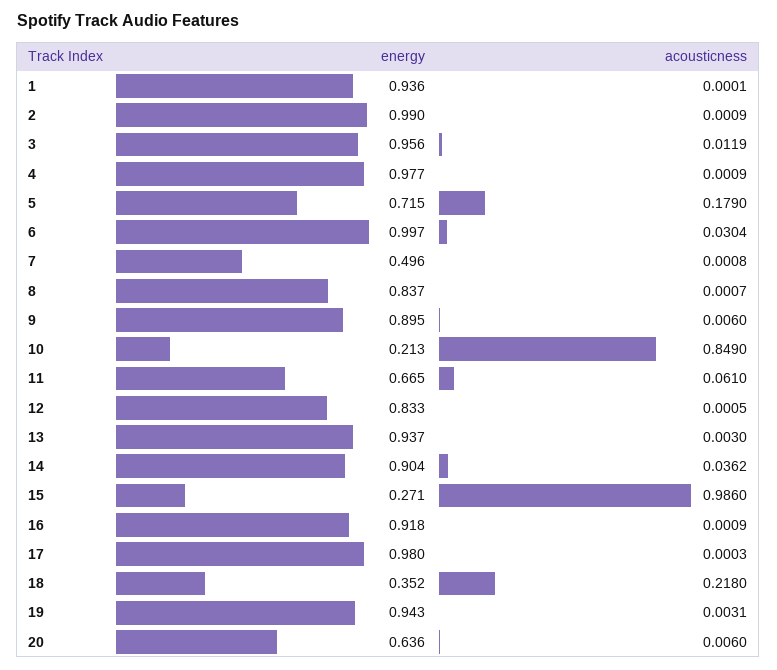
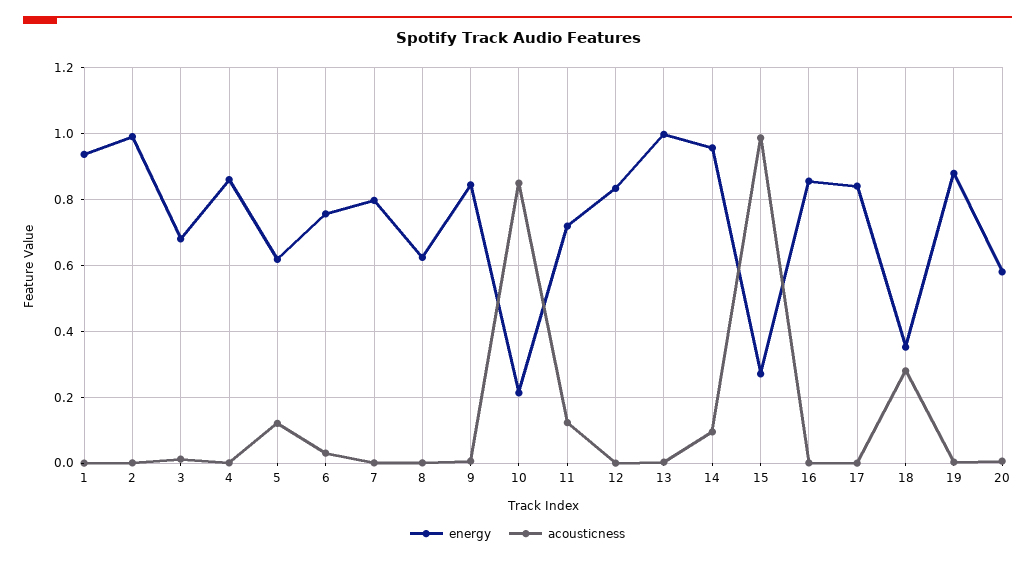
energy, 3: 0.956 -> 0.68
energy, 4: 0.977 -> 0.86
energy, 5: 0.715 -> 0.62
acousticness, 5: 0.179 -> 0.12
energy, 6: 0.997 -> 0.76
energy, 7: 0.496 -> 0.8
energy, 8: 0.837 -> 0.62
energy, 9: 0.895 -> 0.84
energy, 11: 0.665 -> 0.72
acousticness, 11: 0.061 -> 0.12
energy, 13: 0.937 -> 1
energy, 14: 0.904 -> 0.96
acousticness, 14: 0.0362 -> 0.1
energy, 16: 0.918 -> 0.86
energy, 17: 0.98 -> 0.84
acousticness, 18: 0.218 -> 0.28
energy, 19: 0.943 -> 0.88
energy, 20: 0.636 -> 0.58

